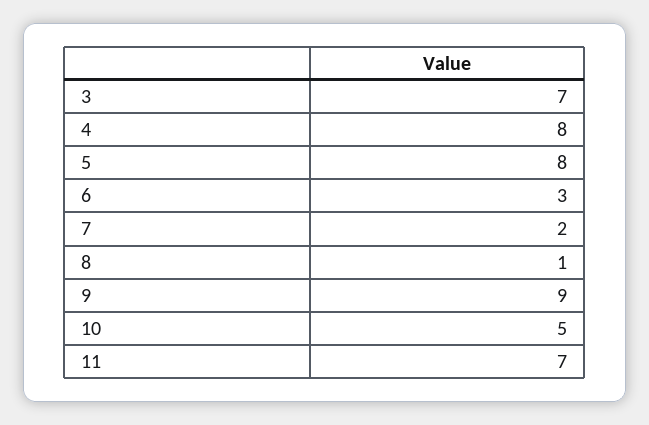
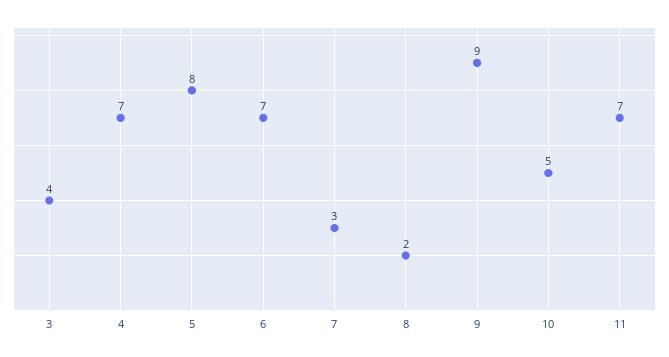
3: 7 -> 4
4: 8 -> 7
6: 3 -> 7
7: 2 -> 3
8: 1 -> 2

